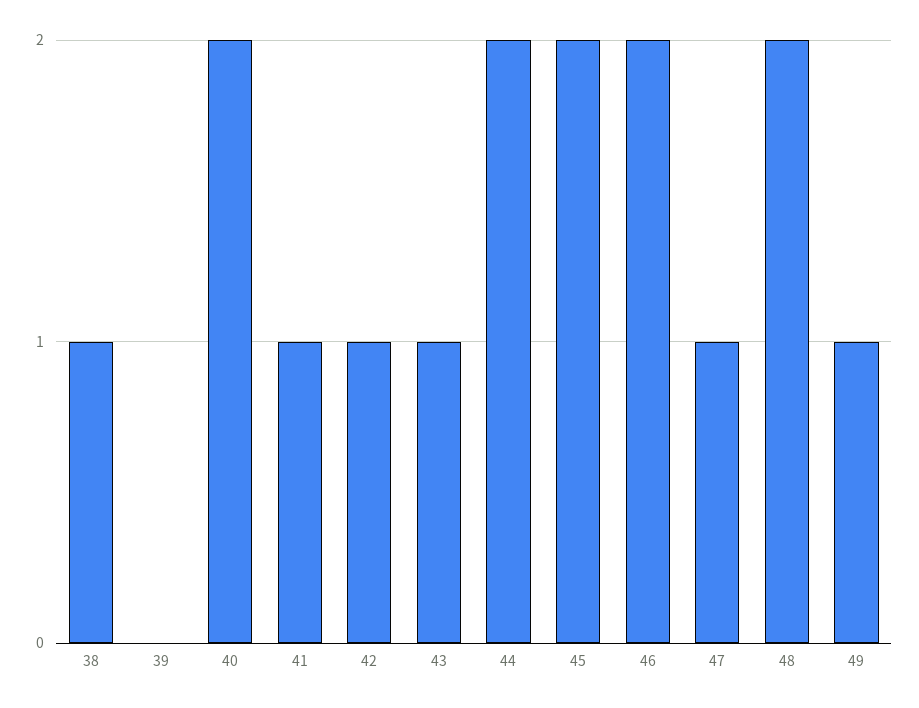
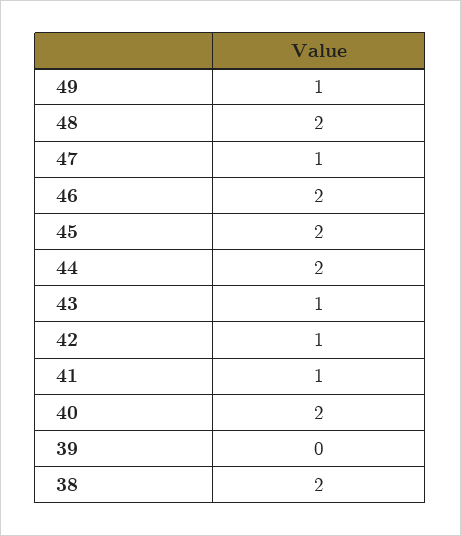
38: 1 -> 2

